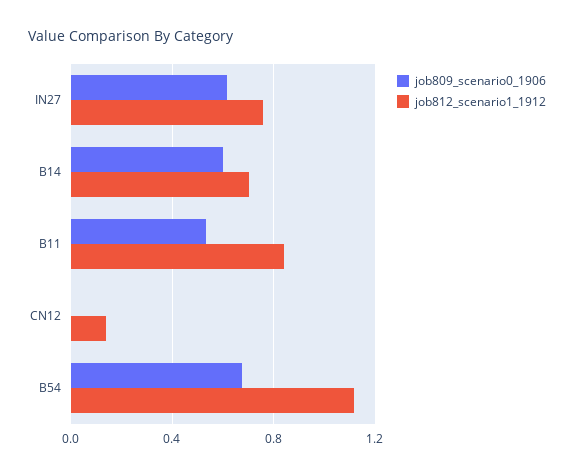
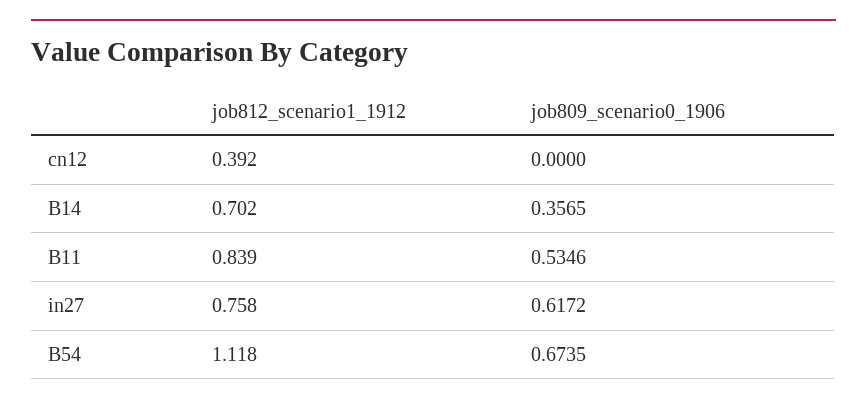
job809_scenario0_1906, B14: 0.6 -> 0.3565
job812_scenario1_1912, CN12: 0.15 -> 0.392

